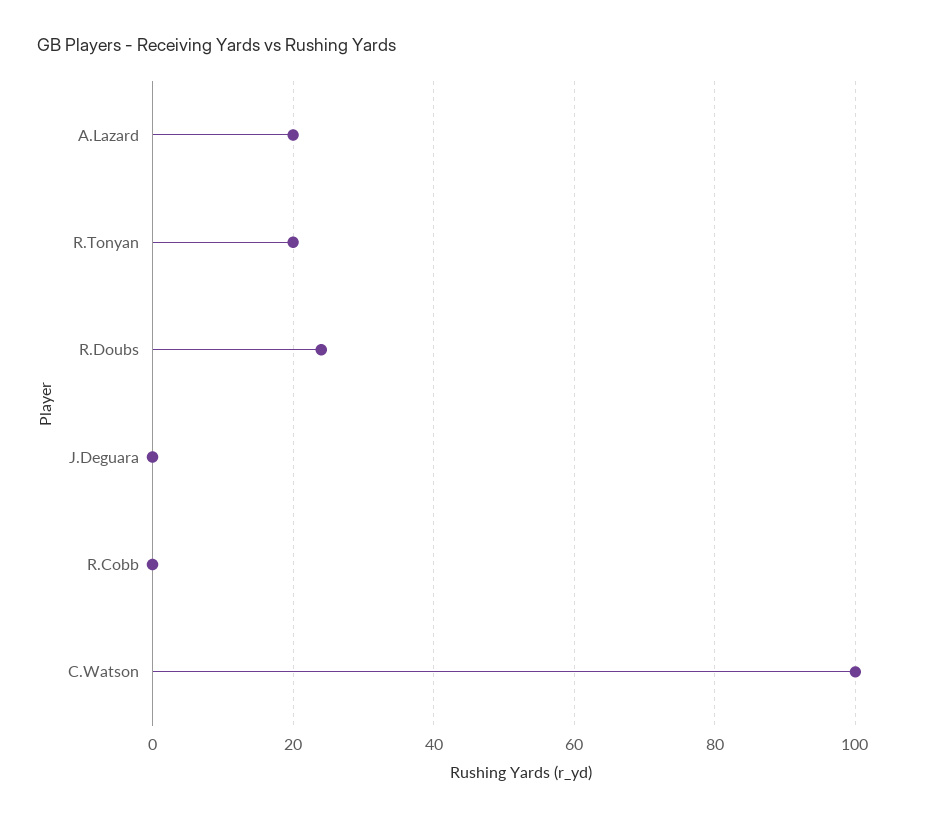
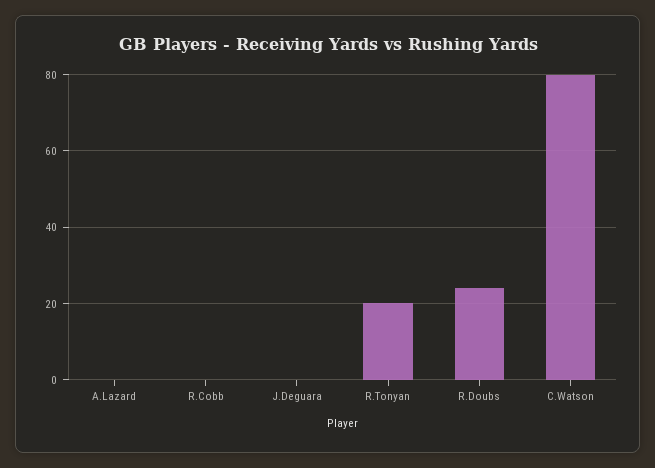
A.Lazard: 20 -> 0
C.Watson: 100 -> 80

